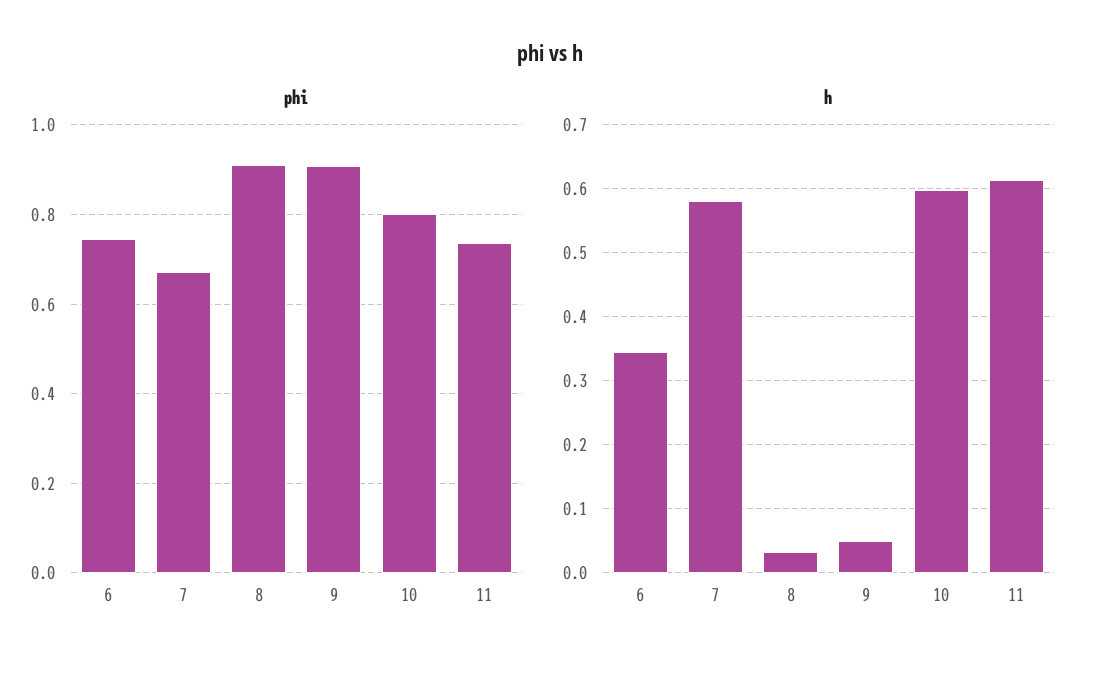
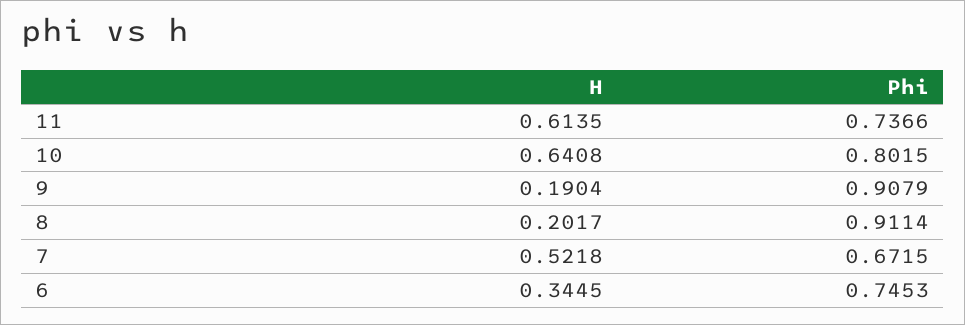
h, 7: 0.58 -> 0.5218
h, 8: 0.03 -> 0.2017
h, 9: 0.05 -> 0.1904
h, 10: 0.6 -> 0.6408

